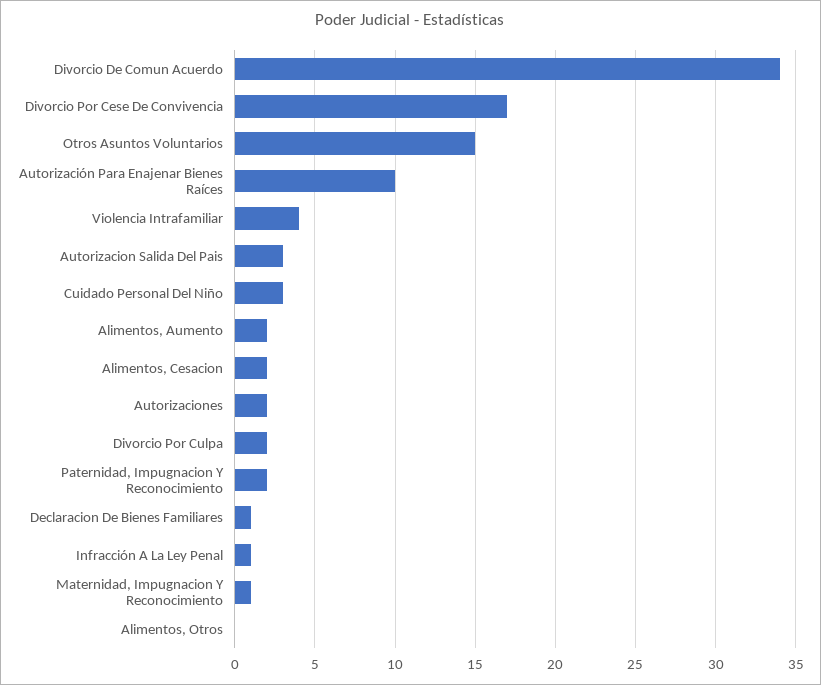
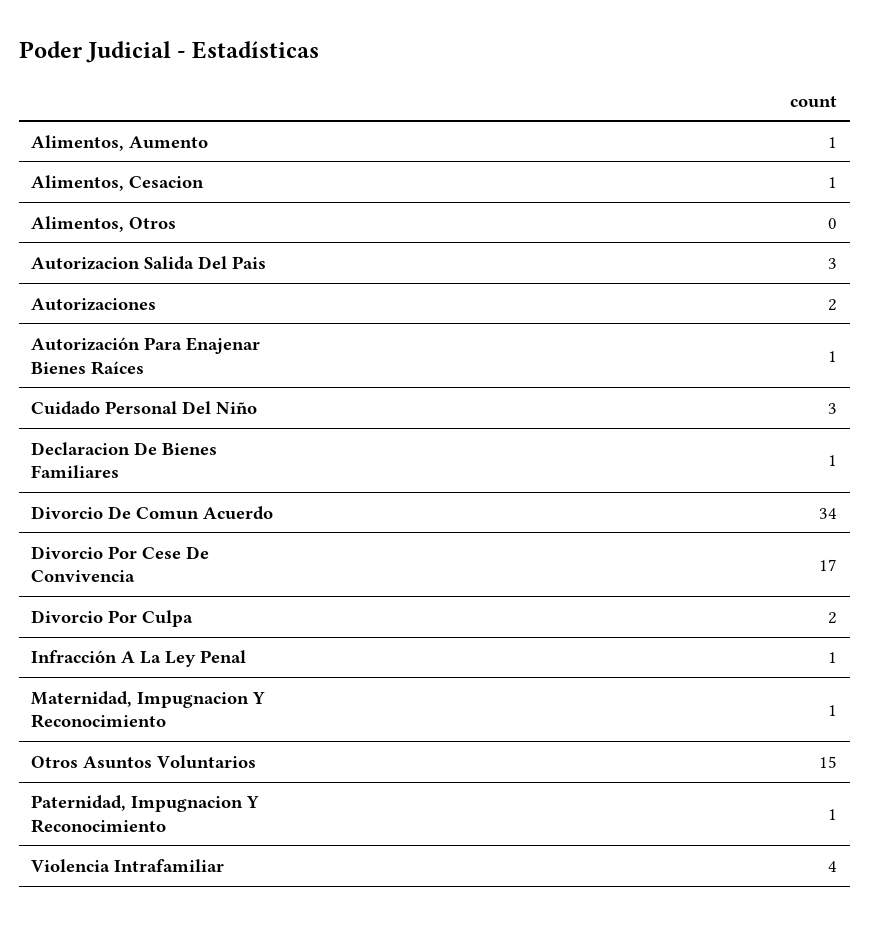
Autorización Para Enajenar Bienes Raíces: 10 -> 1
Alimentos, Aumento: 2 -> 1
Alimentos, Cesacion: 2 -> 1
Paternidad, Impugnacion Y Reconocimiento: 2 -> 1

